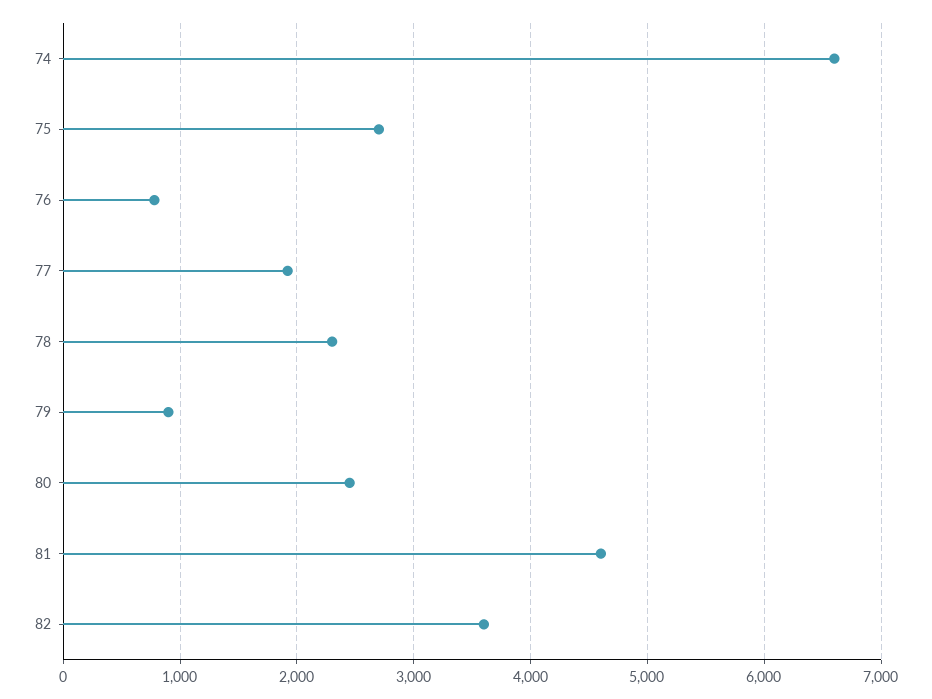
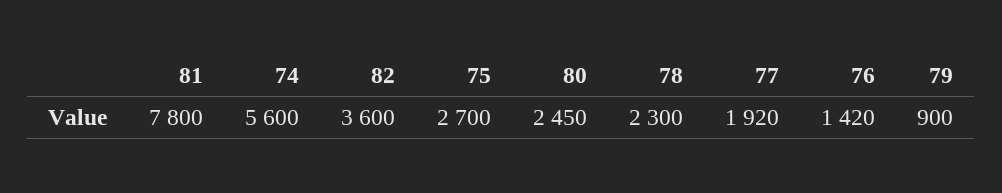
74: 6600 -> 5600
76: 800 -> 1420
81: 4600 -> 7800

